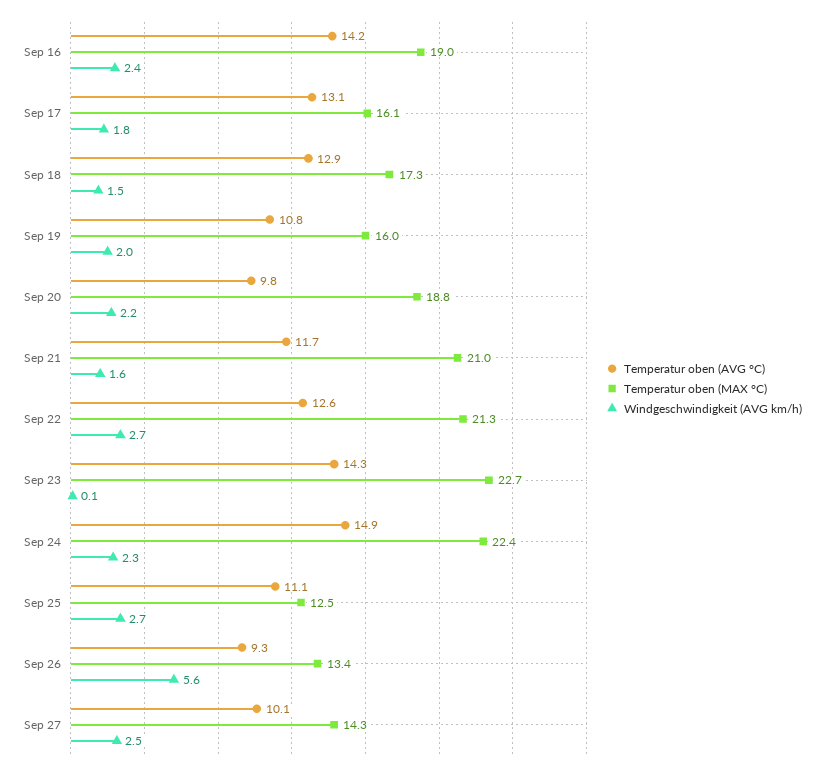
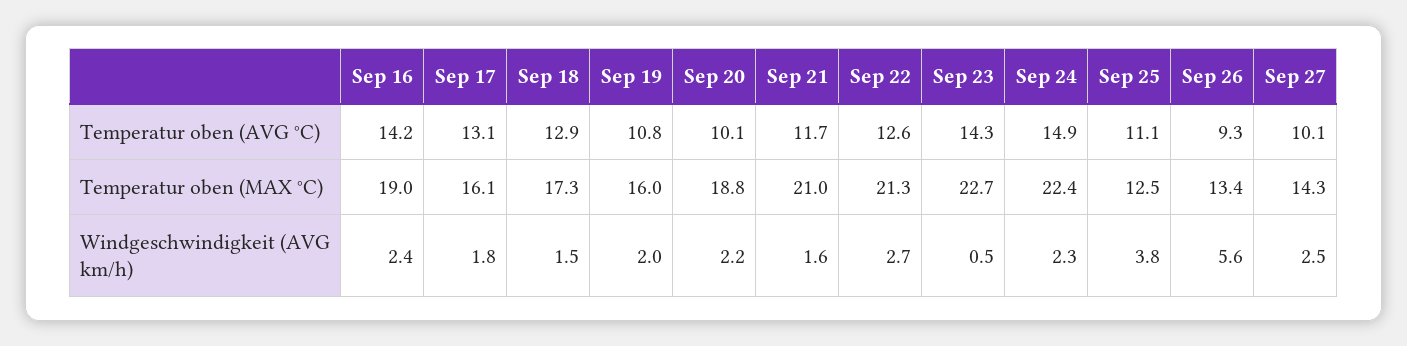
Temperatur oben (AVG °C), Sep 20: 9.8 -> 10.1
Windgeschwindigkeit (AVG km/h), Sep 23: 0.1 -> 0.5
Windgeschwindigkeit (AVG km/h), Sep 25: 2.7 -> 3.8

